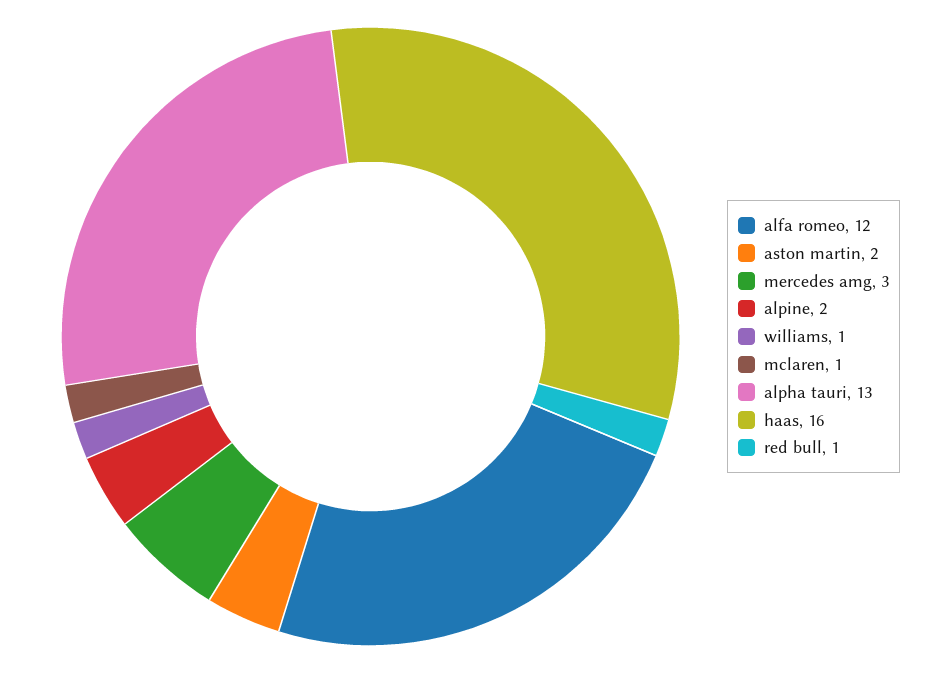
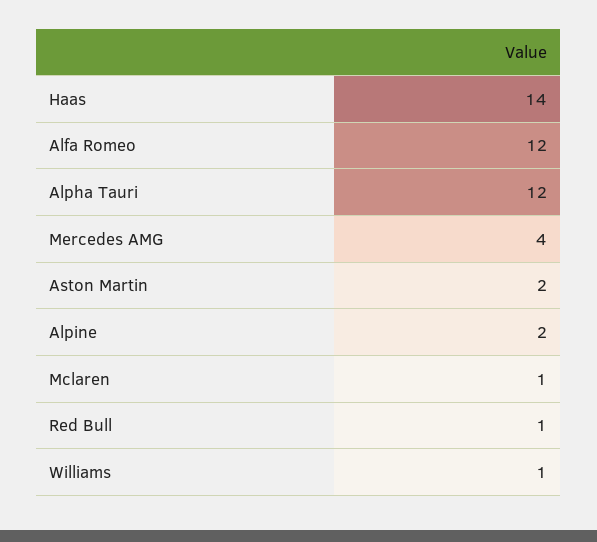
mercedes amg: 3 -> 4
alpha tauri: 13 -> 12
haas: 16 -> 14

